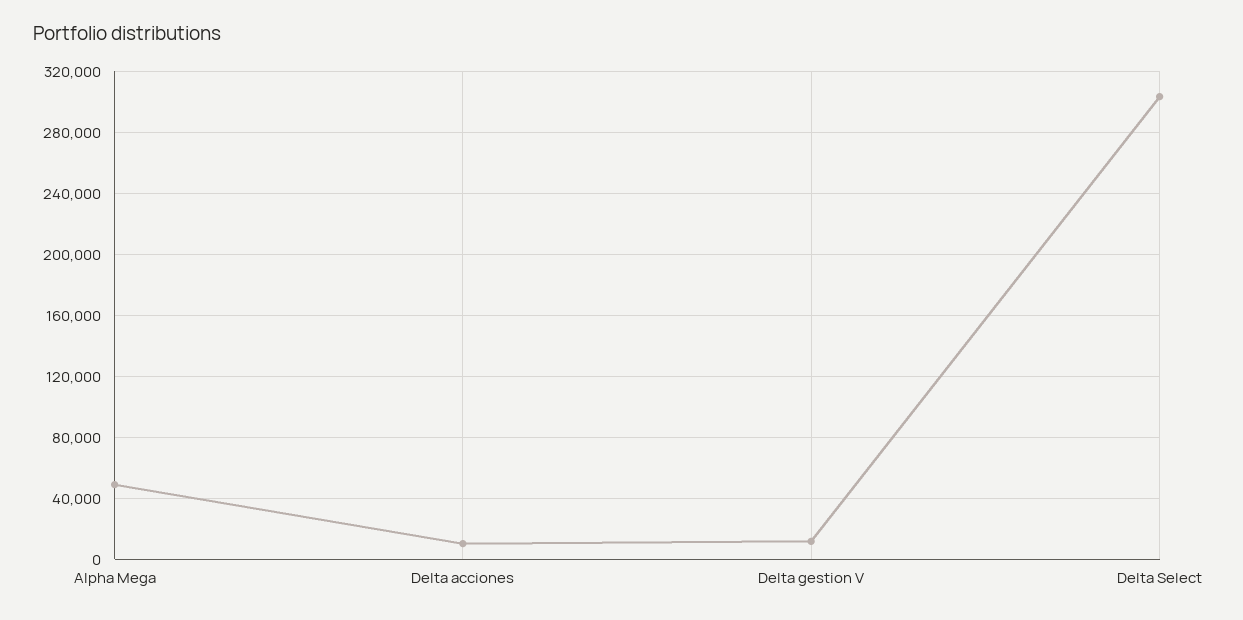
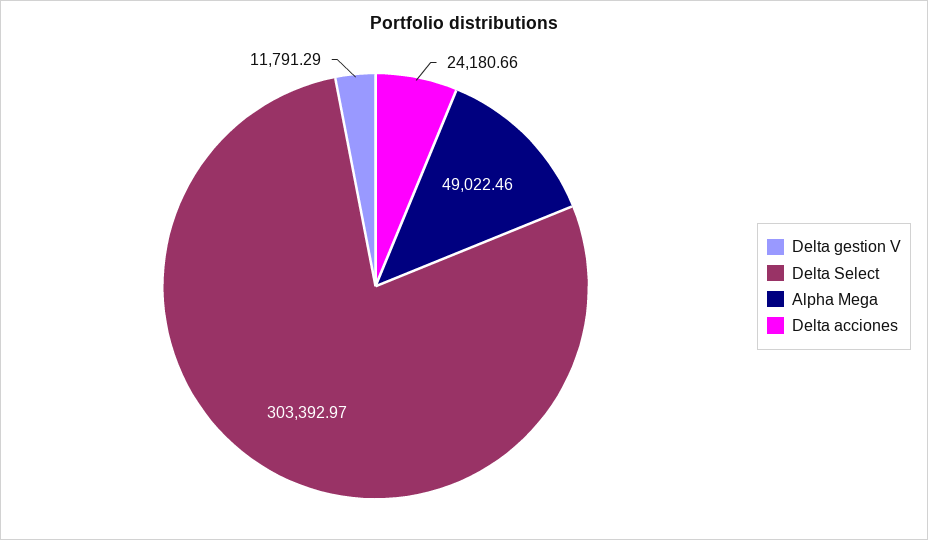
Delta acciones: 10000 -> 24180.66

